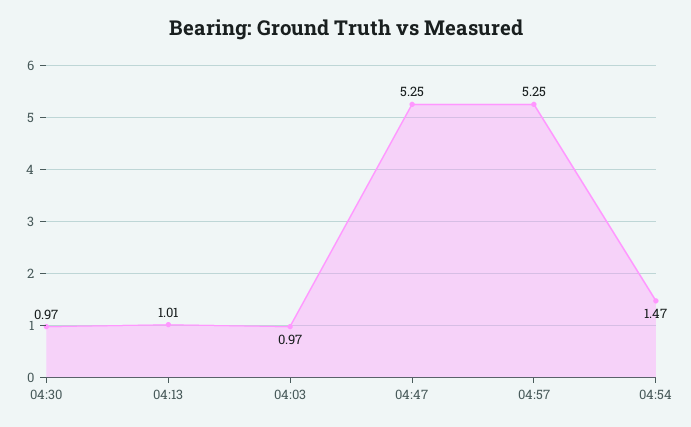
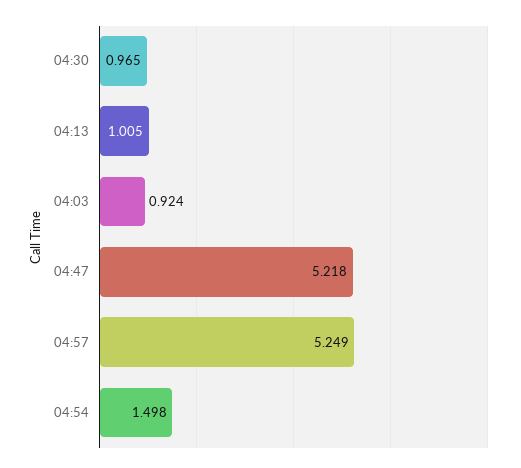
04:03: 0.97 -> 0.924
04:47: 5.25 -> 5.218
04:54: 1.47 -> 1.498

